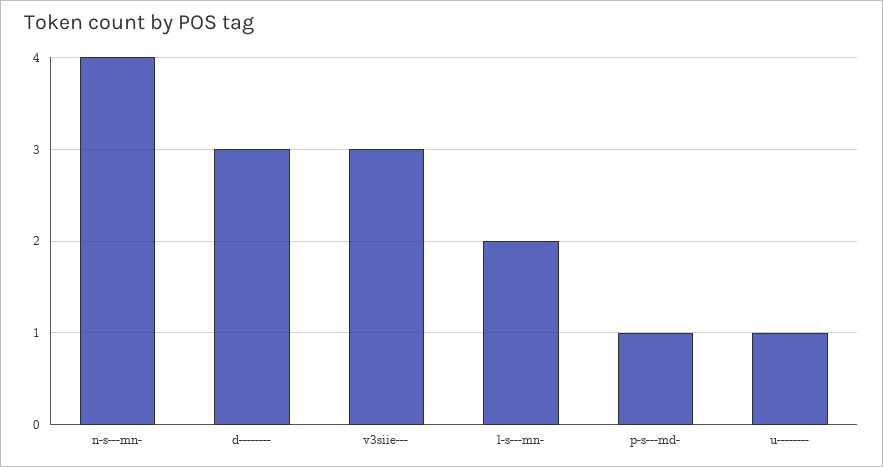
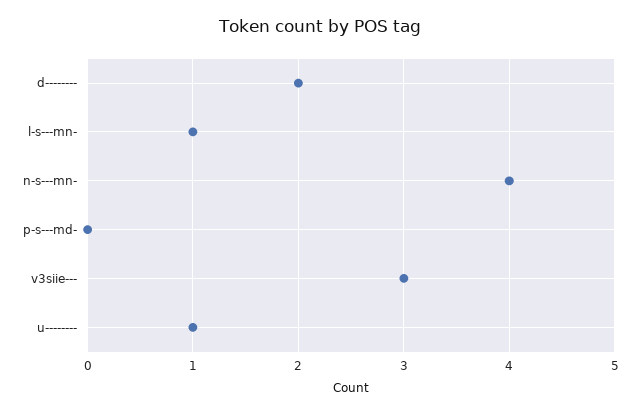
d--------: 3 -> 2
l-s---mn-: 2 -> 1
p-s---md-: 1 -> 0

